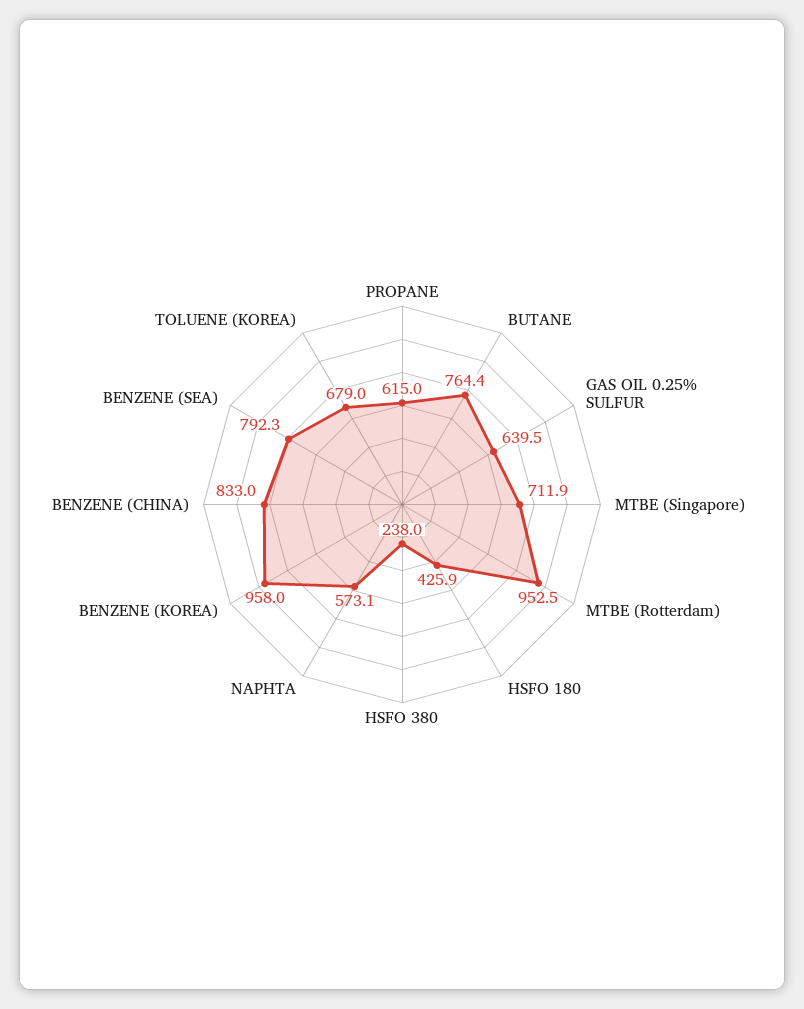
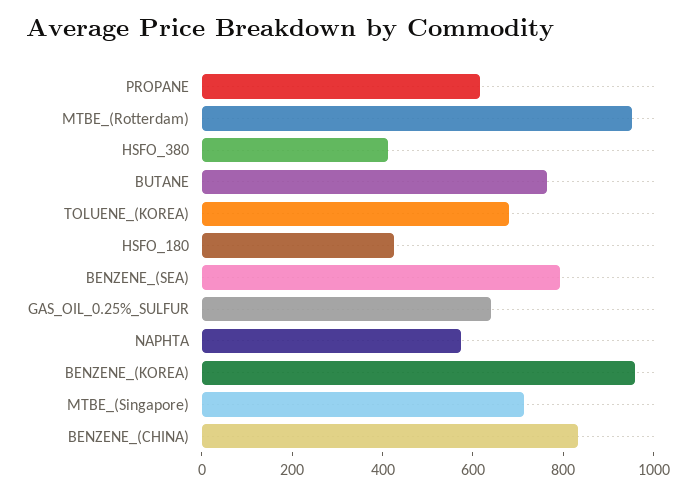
HSFO 380: 238 -> 400

